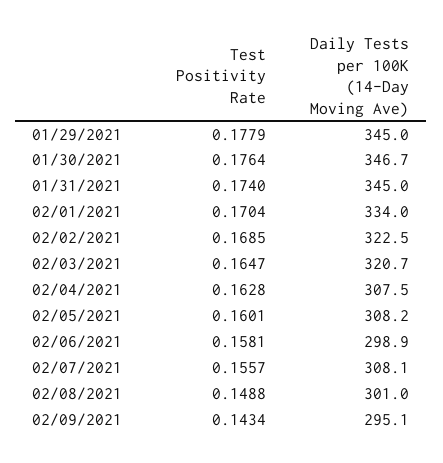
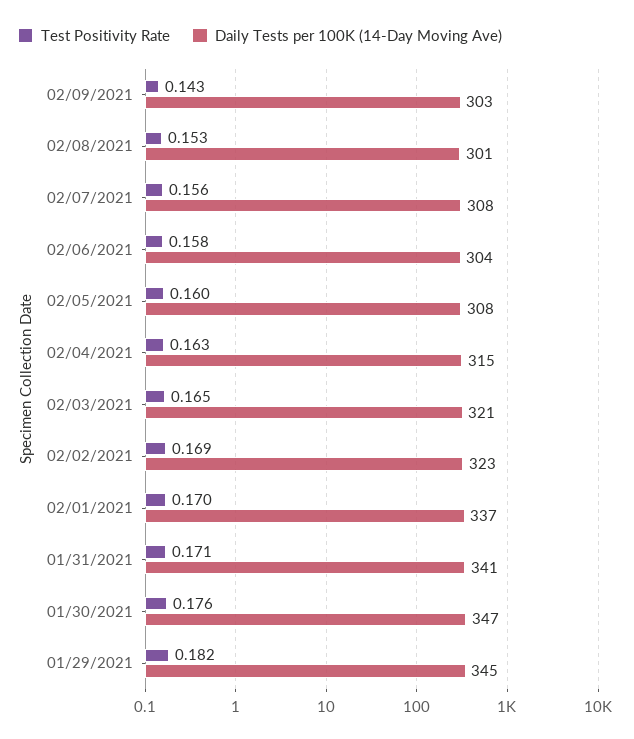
Test Positivity Rate, 01/29/2021: 0.1779 -> 0.182
Test Positivity Rate, 01/31/2021: 0.174 -> 0.171
Daily Tests per 100K (14-Day Moving Ave), 01/31/2021: 345 -> 341
Daily Tests per 100K (14-Day Moving Ave), 02/01/2021: 334 -> 337
Daily Tests per 100K (14-Day Moving Ave), 02/04/2021: 307.5 -> 315
Daily Tests per 100K (14-Day Moving Ave), 02/06/2021: 298.9 -> 304
Test Positivity Rate, 02/08/2021: 0.1488 -> 0.153
Daily Tests per 100K (14-Day Moving Ave), 02/09/2021: 295.1 -> 303

